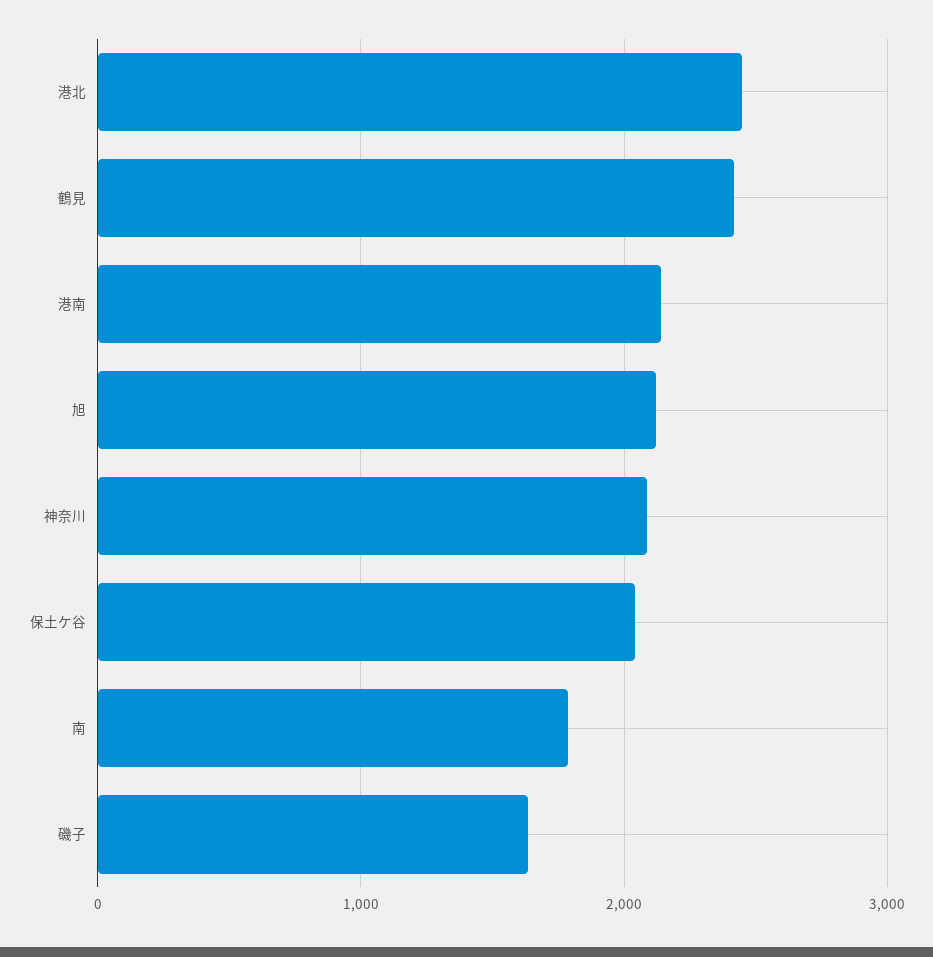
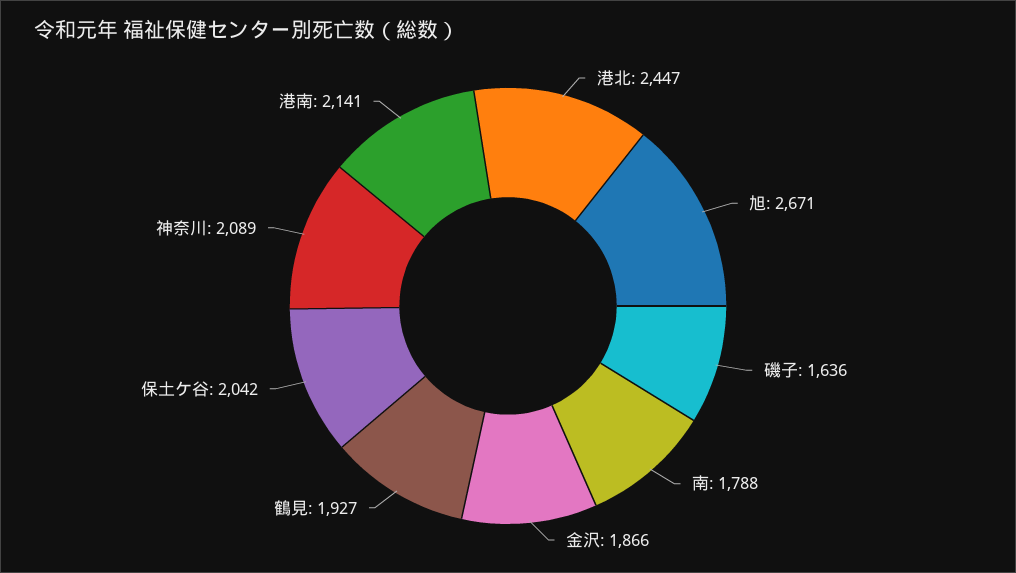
鶴見: 2400 -> 1927
旭: 2100 -> 2671
金沢: none -> 1866

